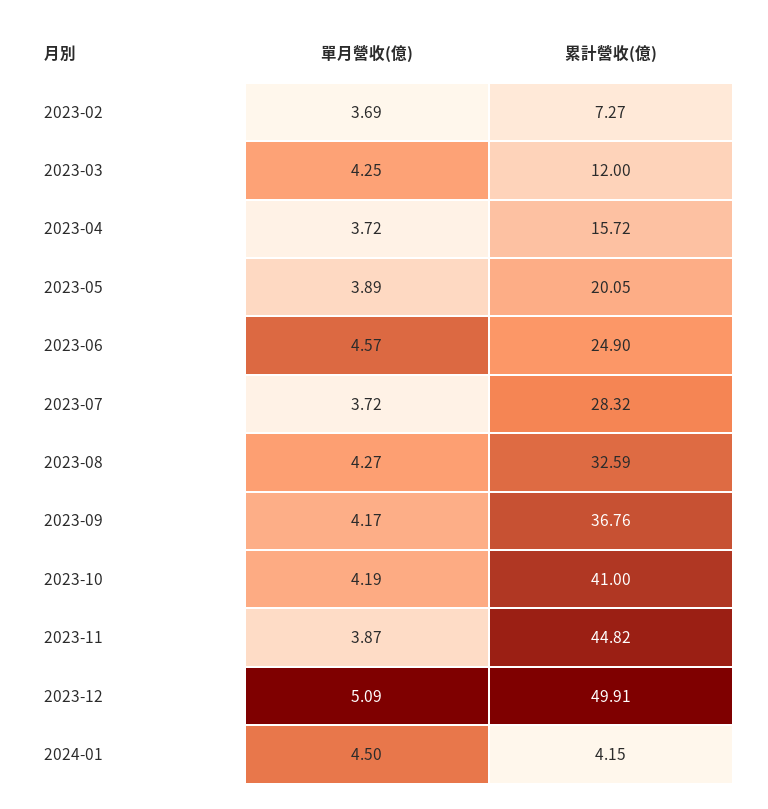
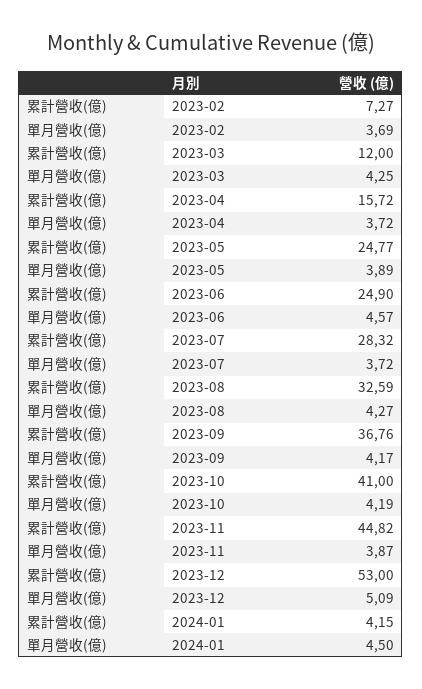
累計營收(億), 2023-05: 20.05 -> 24.77
累計營收(億), 2023-12: 49.91 -> 53

